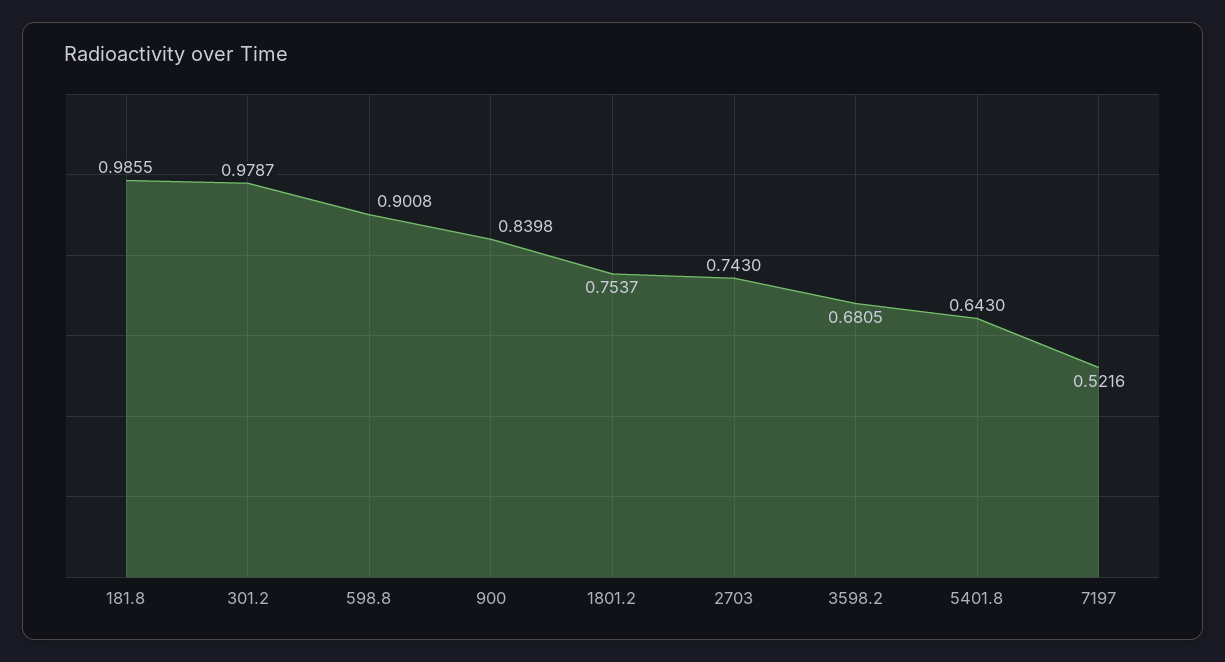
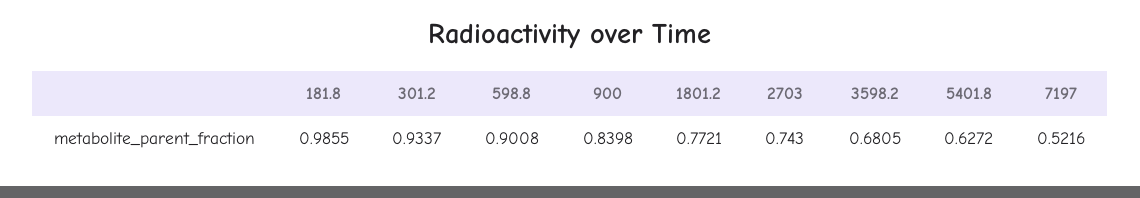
301.2: 0.9787 -> 0.9337
1801.2: 0.7537 -> 0.7721
5401.8: 0.643 -> 0.6272

